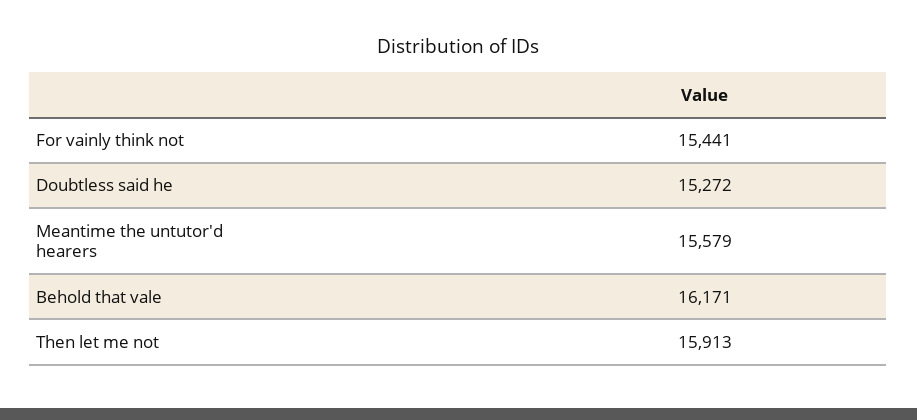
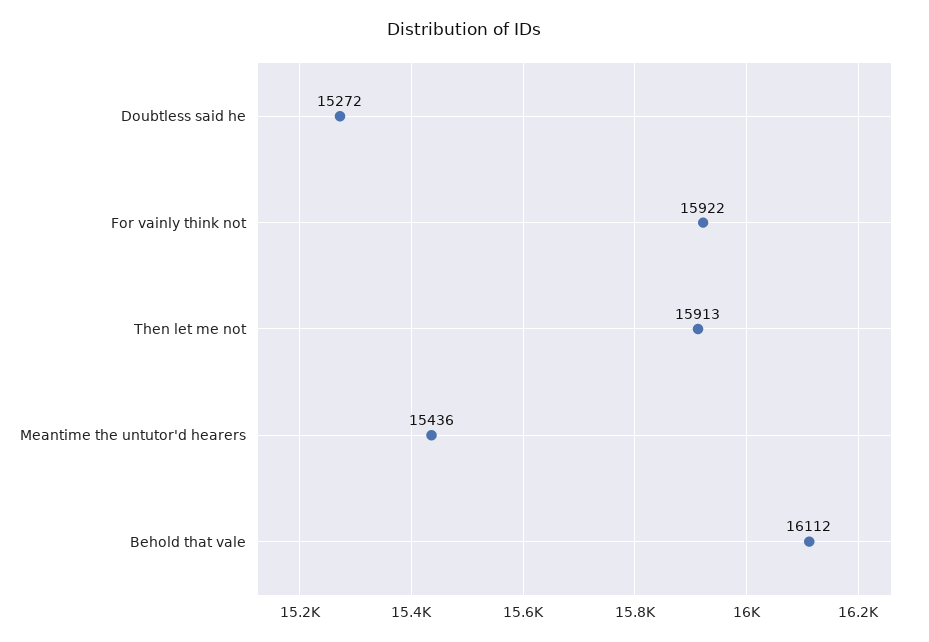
For vainly think not: 15441 -> 15922
Meantime the untutor'd hearers: 15579 -> 15436
Behold that vale: 16171 -> 16112

